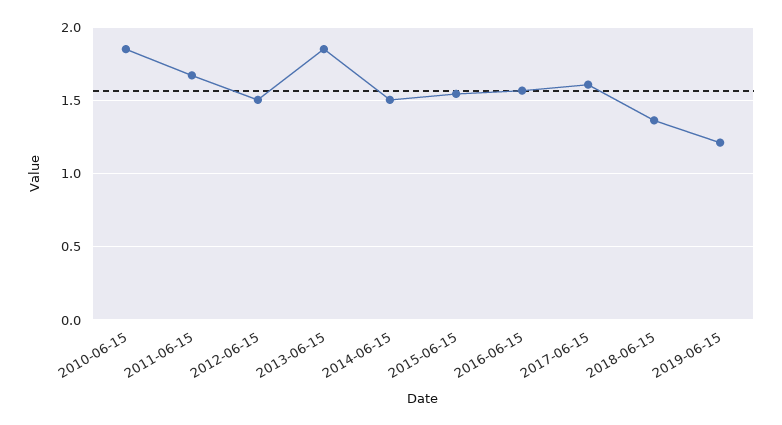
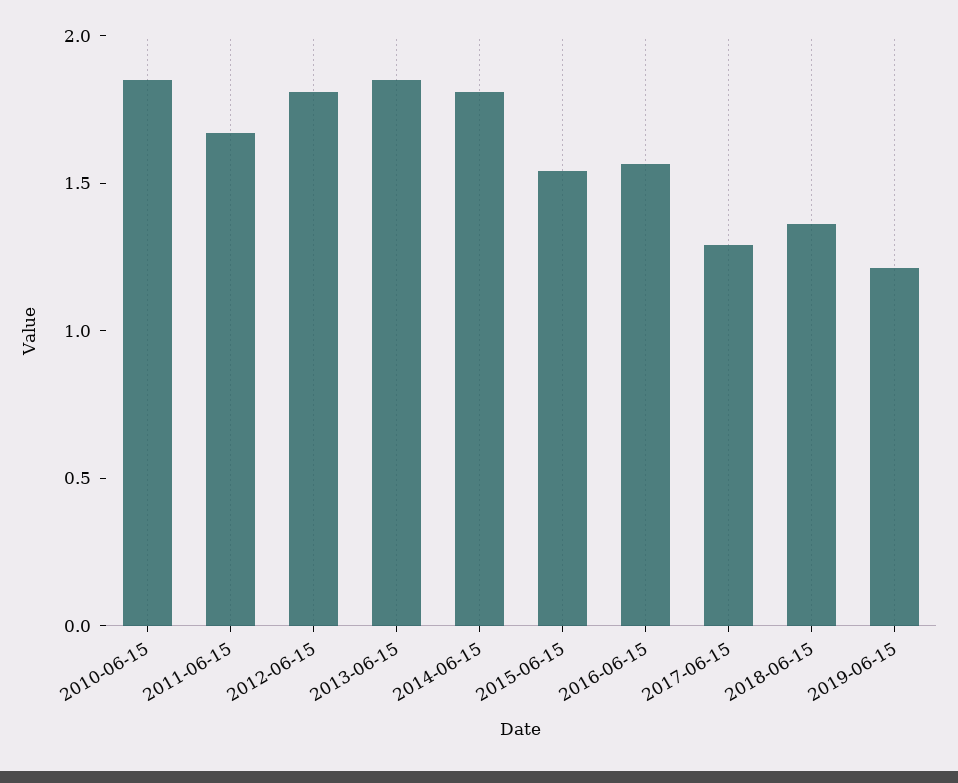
2012-06-15: 1.5 -> 1.8
2014-06-15: 1.5 -> 1.8
2017-06-15: 1.6 -> 1.3

